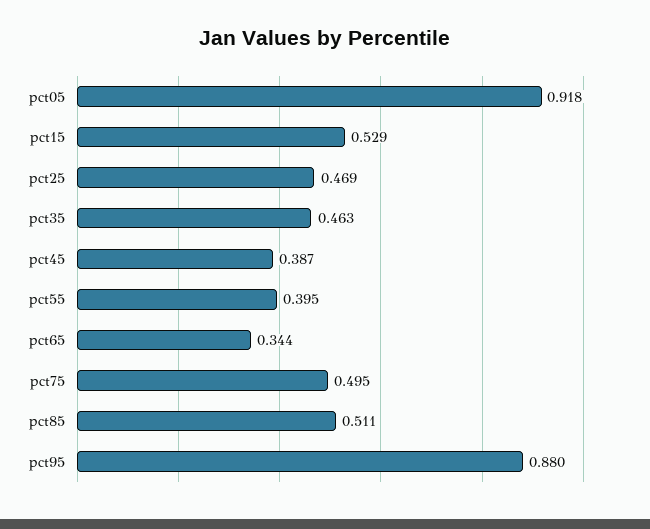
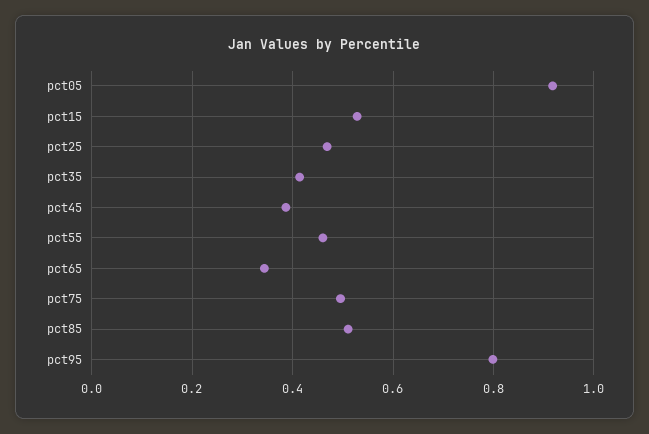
pct35: 0.463 -> 0.42
pct55: 0.395 -> 0.46
pct95: 0.88 -> 0.8

